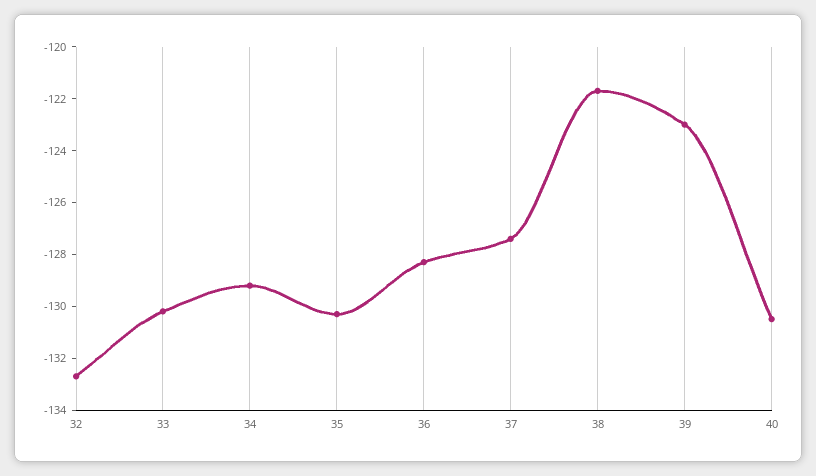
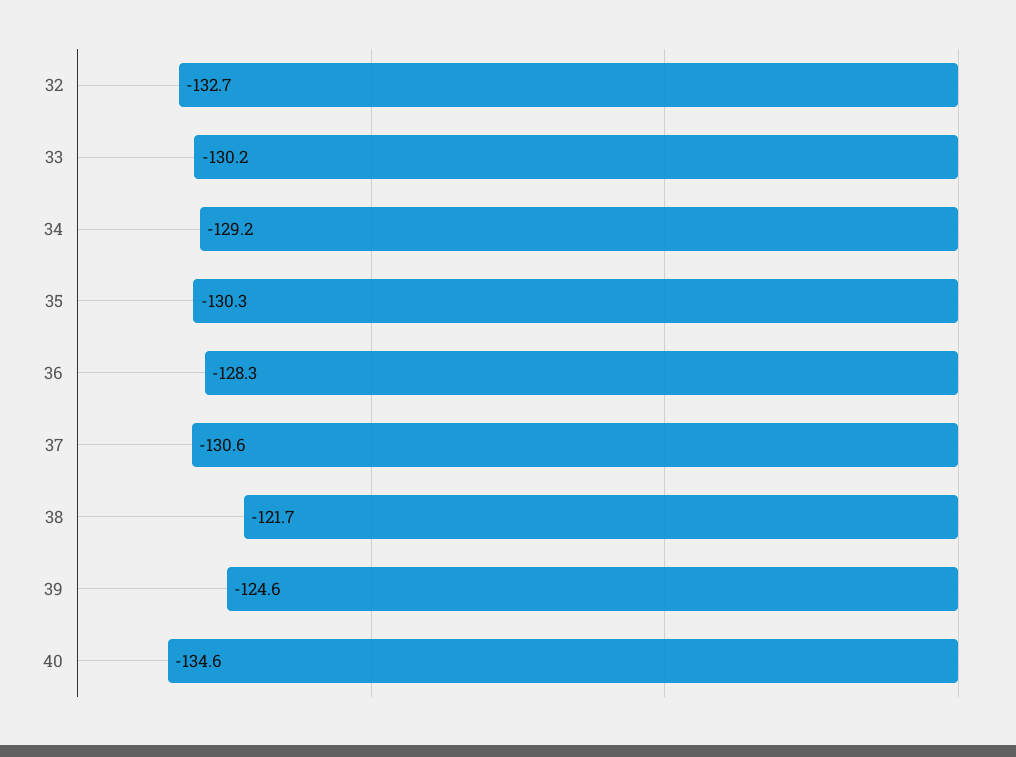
37: -127.5 -> -130.6
39: -123 -> -124.6
40: -130.5 -> -134.6

